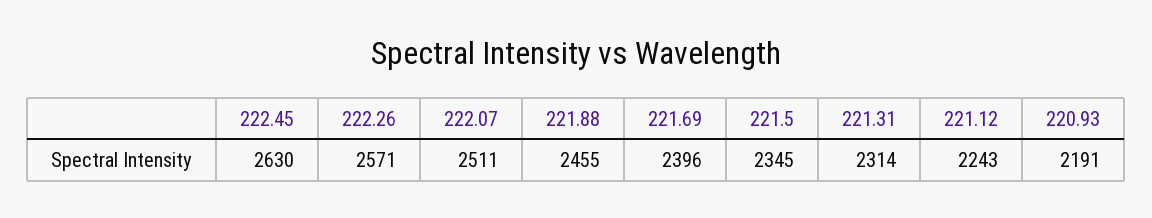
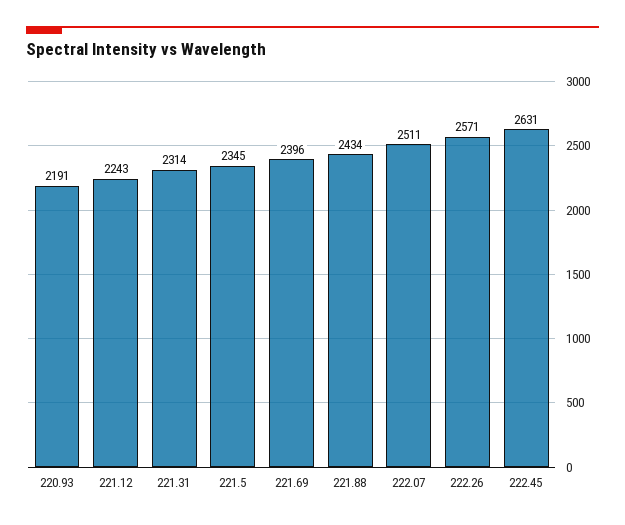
222.45: 2630 -> 2631
221.88: 2455 -> 2434

